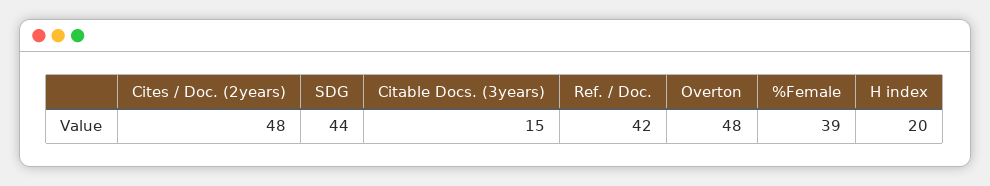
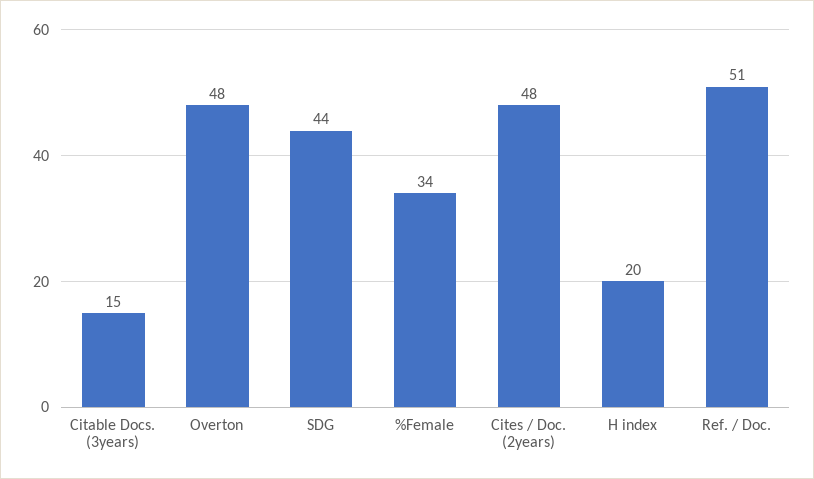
Ref. / Doc.: 42 -> 51
%Female: 39 -> 34

